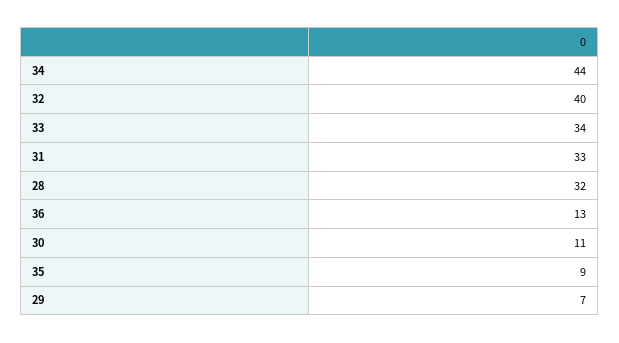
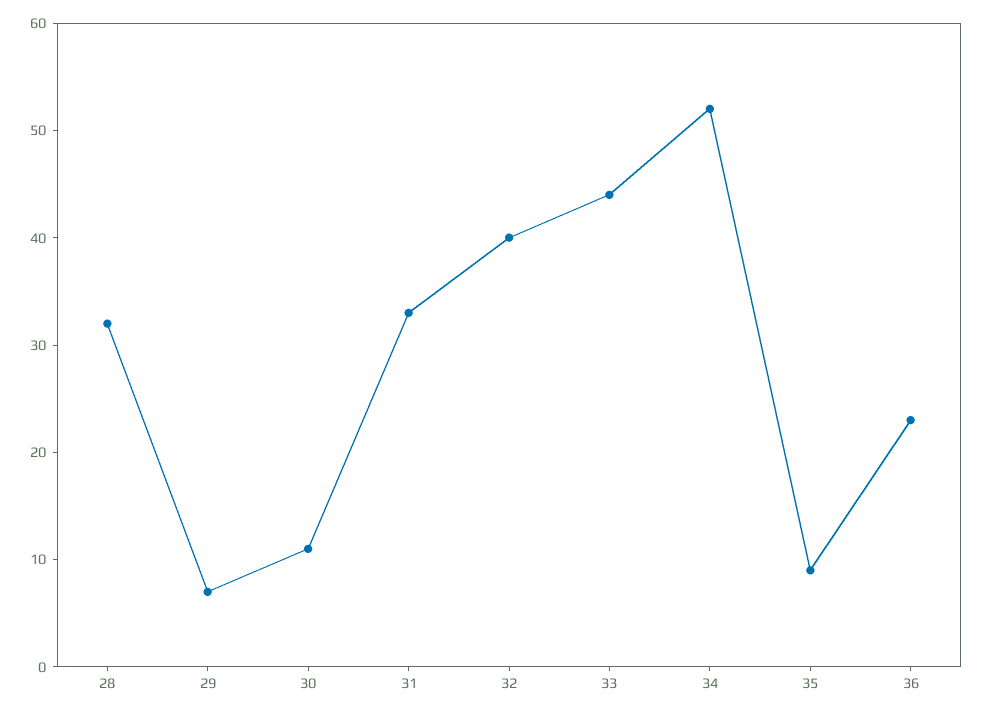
34: 44 -> 52
33: 34 -> 44
36: 13 -> 23

